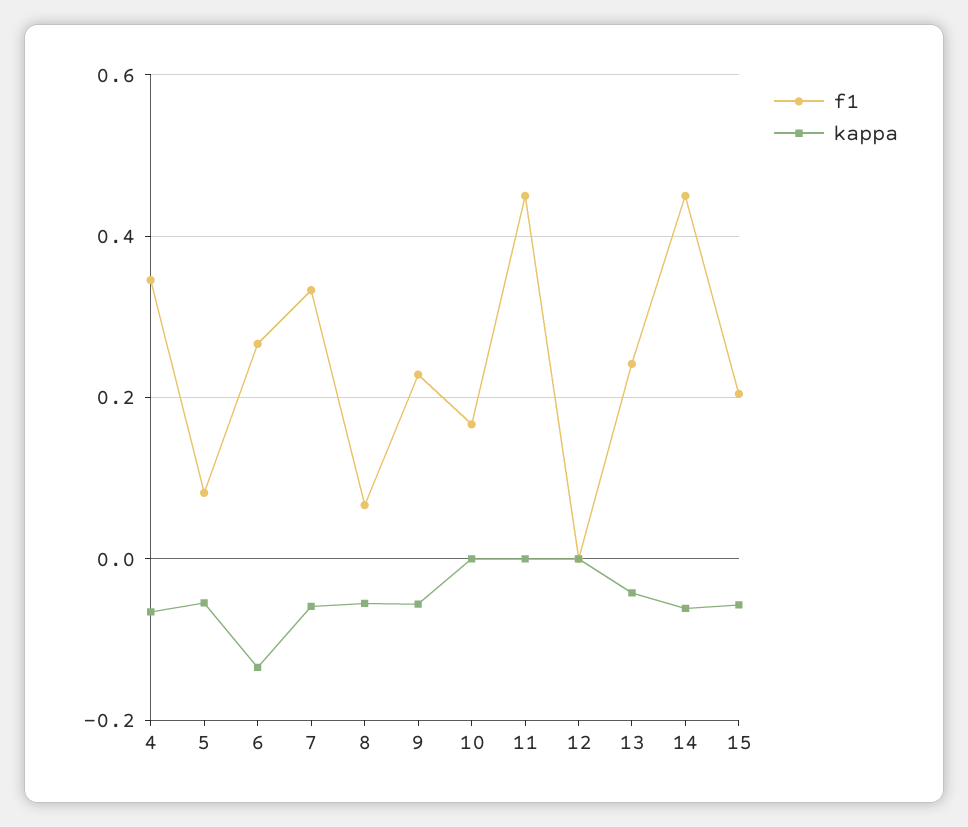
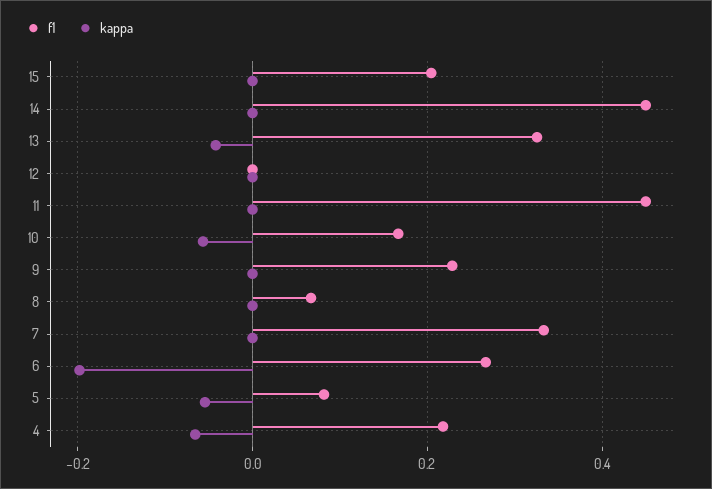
f1, 4: 0.34 -> 0.22
kappa, 6: -0.14 -> -0.2
kappa, 7: -0.06 -> 0
kappa, 8: -0.06 -> 0
kappa, 9: -0.06 -> 0
kappa, 10: 0 -> -0.06
f1, 13: 0.24 -> 0.32
kappa, 14: -0.06 -> 0
kappa, 15: -0.06 -> 0

